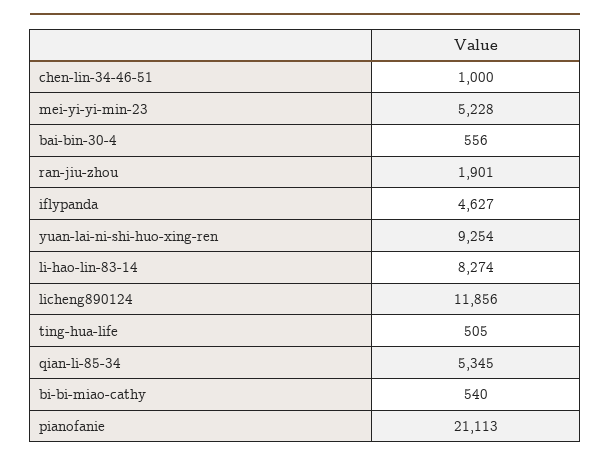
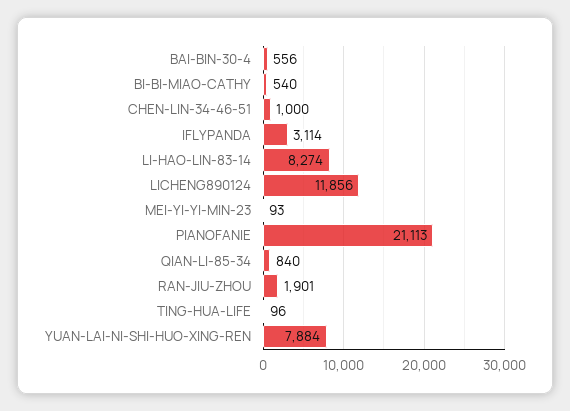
mei-yi-yi-min-23: 5228 -> 93
iflypanda: 4627 -> 3114
yuan-lai-ni-shi-huo-xing-ren: 9254 -> 7884
ting-hua-life: 505 -> 96
qian-li-85-34: 5345 -> 840

